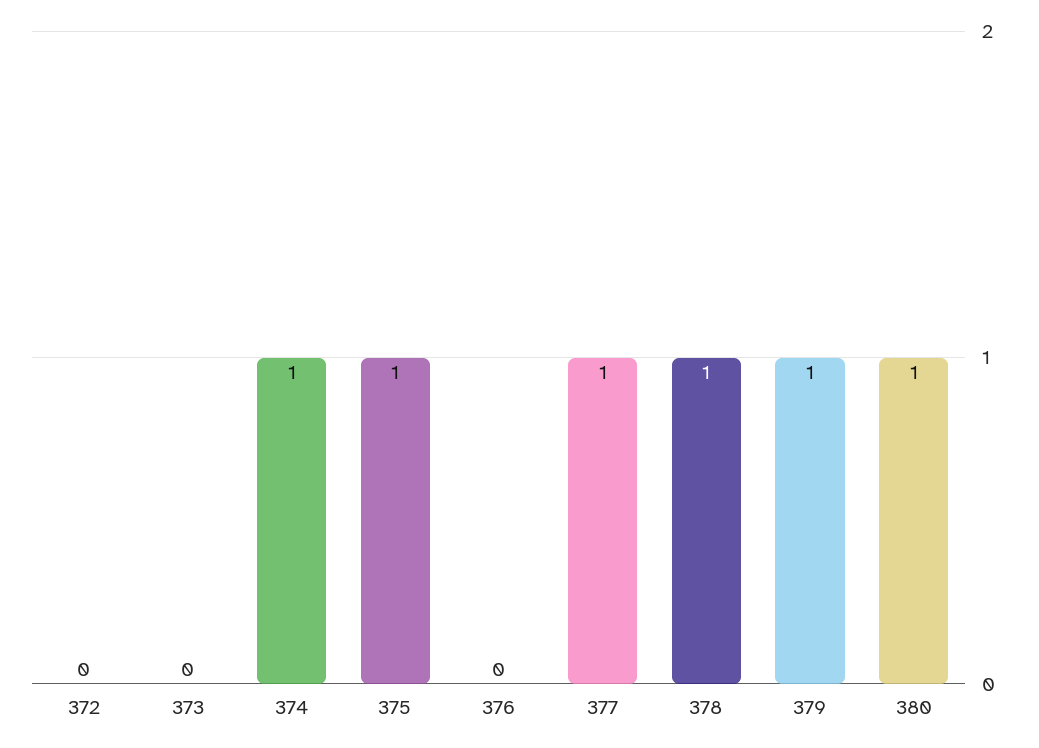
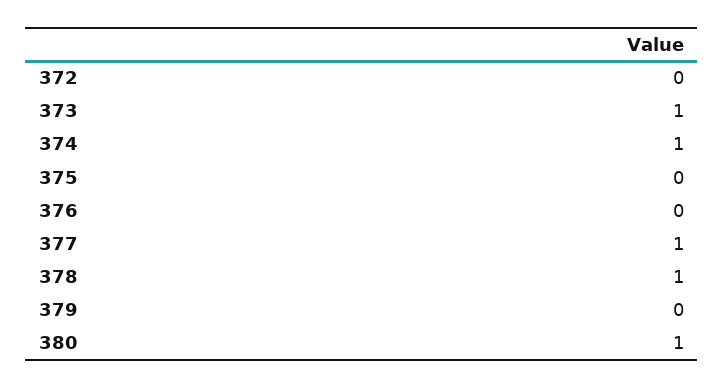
373: 0 -> 1
375: 1 -> 0
379: 1 -> 0

